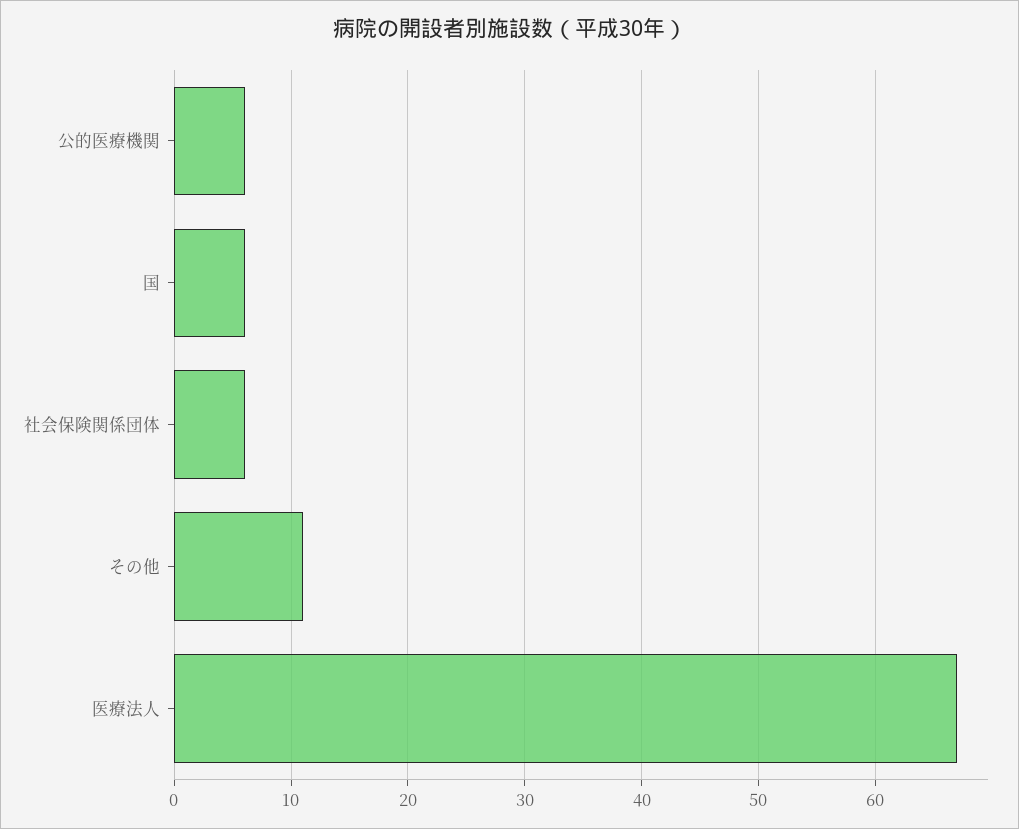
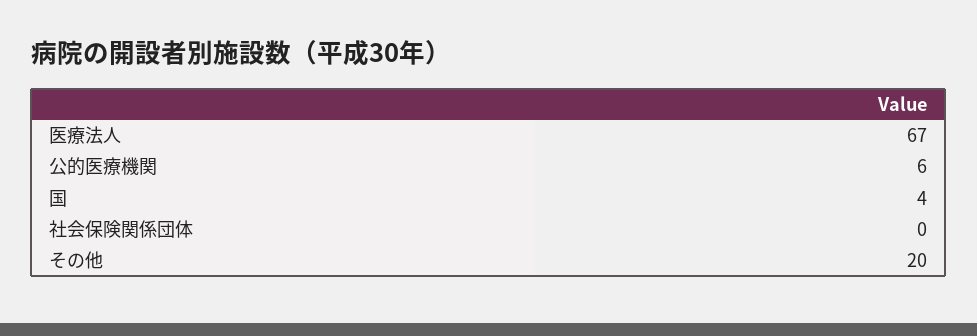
国: 6 -> 4
社会保険関係団体: 6 -> 0
その他: 11 -> 20

